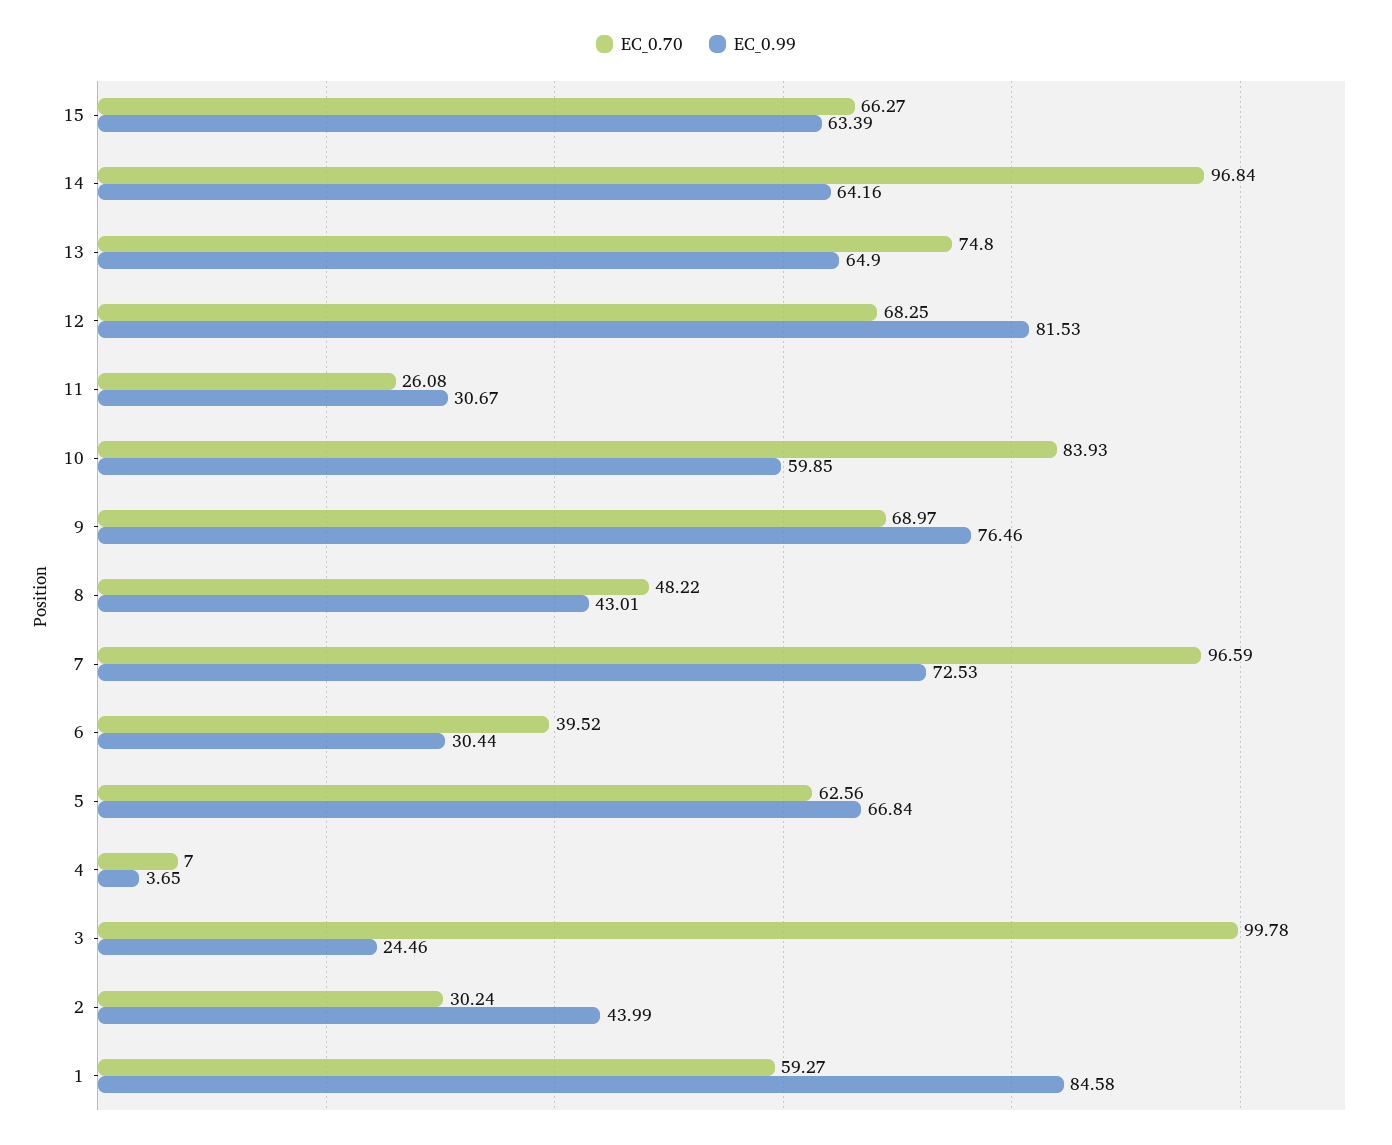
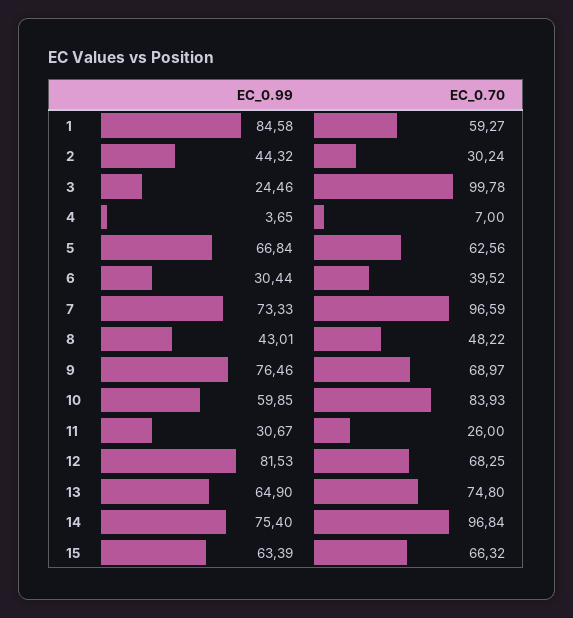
EC_0.70, 15: 66.27 -> 66.32
EC_0.99, 14: 64.16 -> 75.4
EC_0.70, 11: 26.08 -> 26
EC_0.99, 7: 72.53 -> 73.33
EC_0.99, 2: 43.99 -> 44.32

